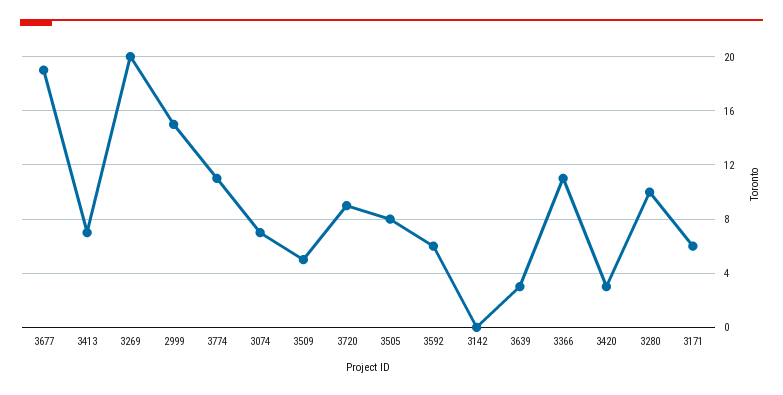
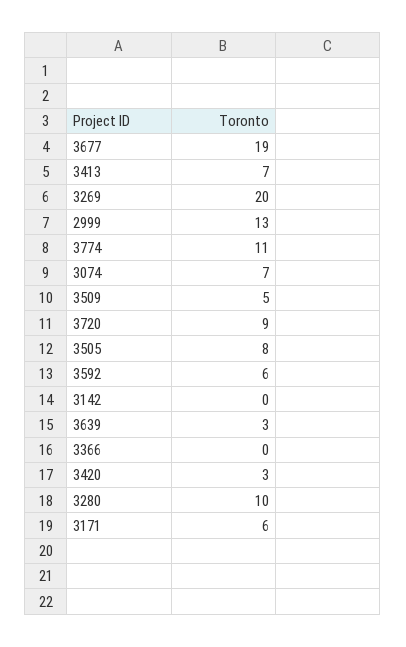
2999: 15 -> 13
3366: 11 -> 0

